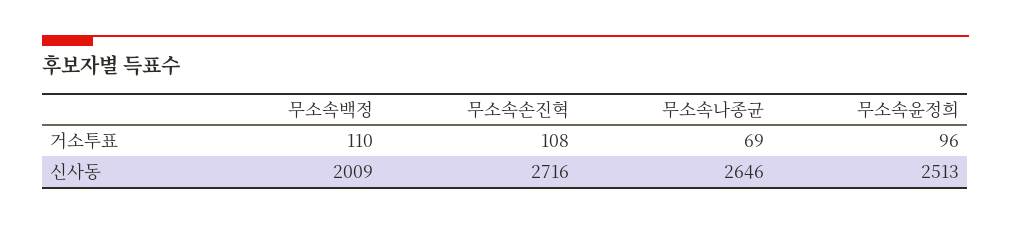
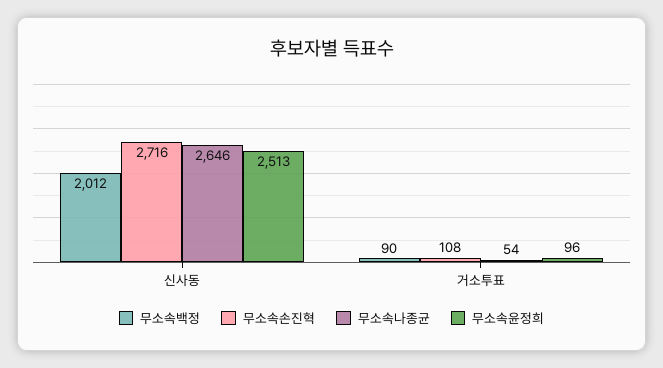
무소속백정, 거소투표: 110 -> 90
무소속나종균, 거소투표: 69 -> 54
무소속백정, 신사동: 2009 -> 2012

